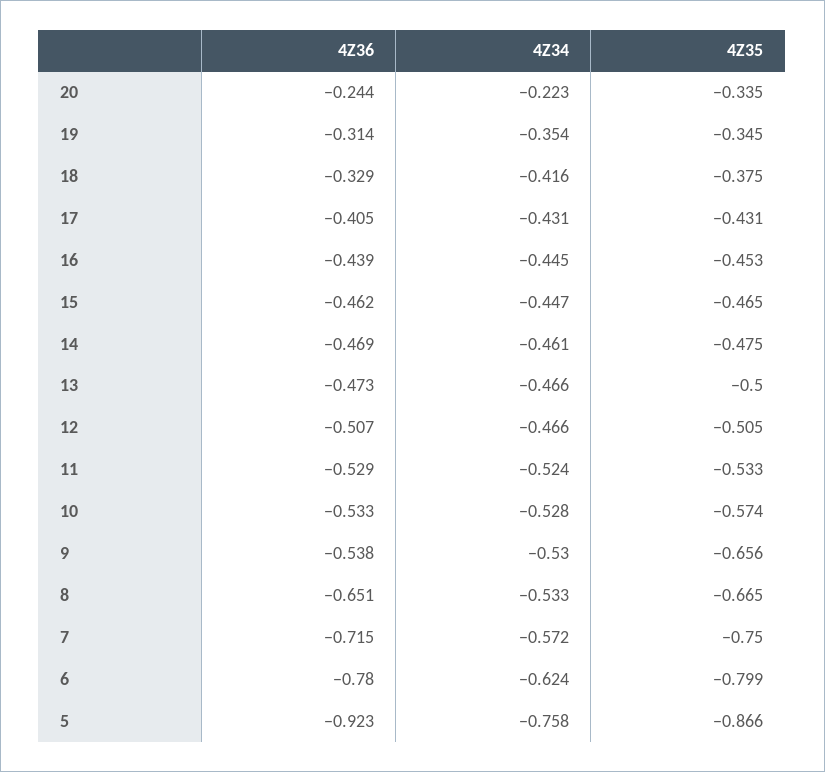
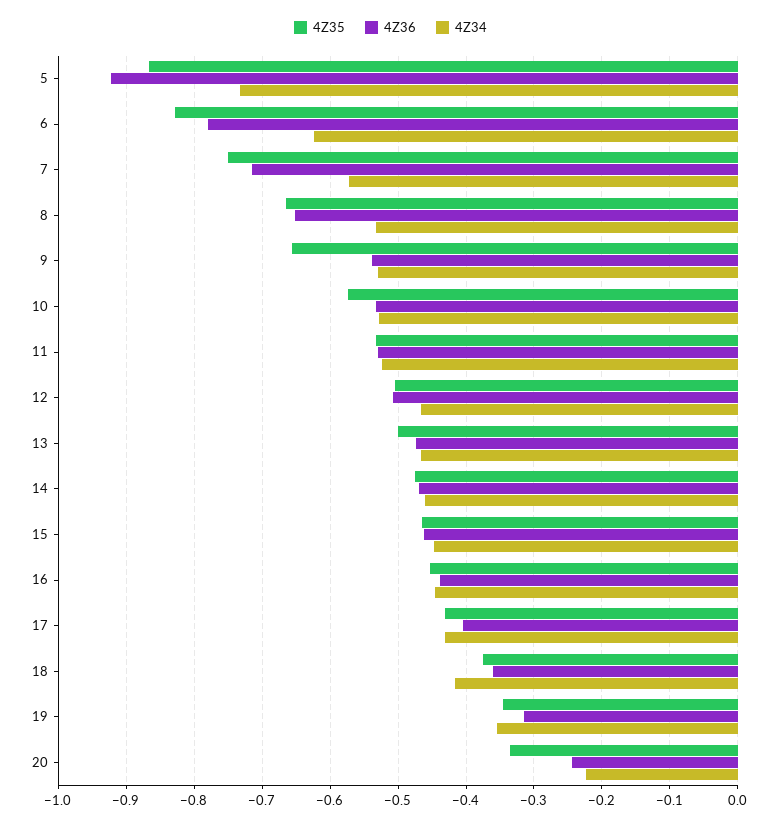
4Z36, 18: -0.329 -> -0.36
4Z35, 6: -0.799 -> -0.83
4Z34, 5: -0.758 -> -0.73

